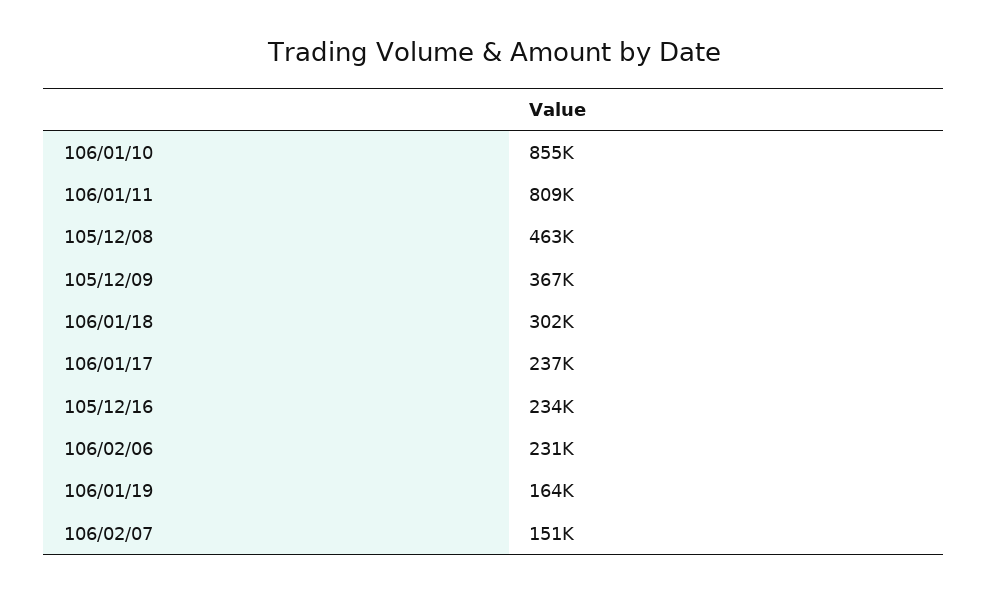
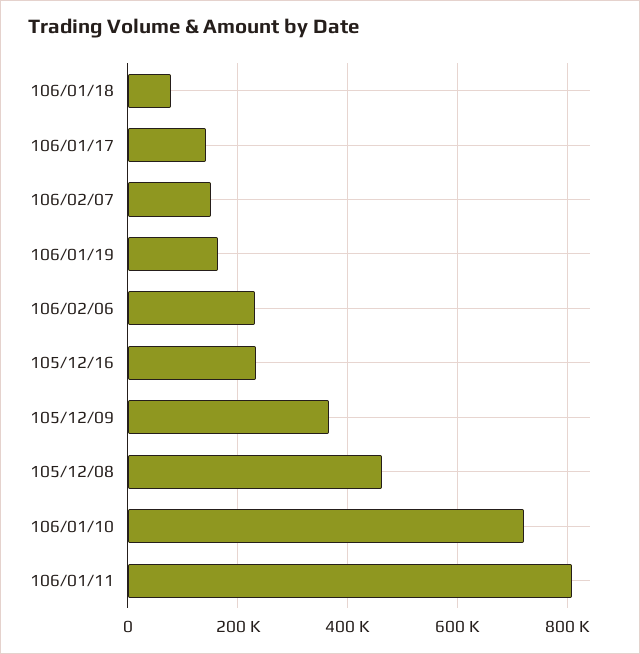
106/01/10: 855000 -> 720000
106/01/18: 302000 -> 80000
106/01/17: 237000 -> 140000

